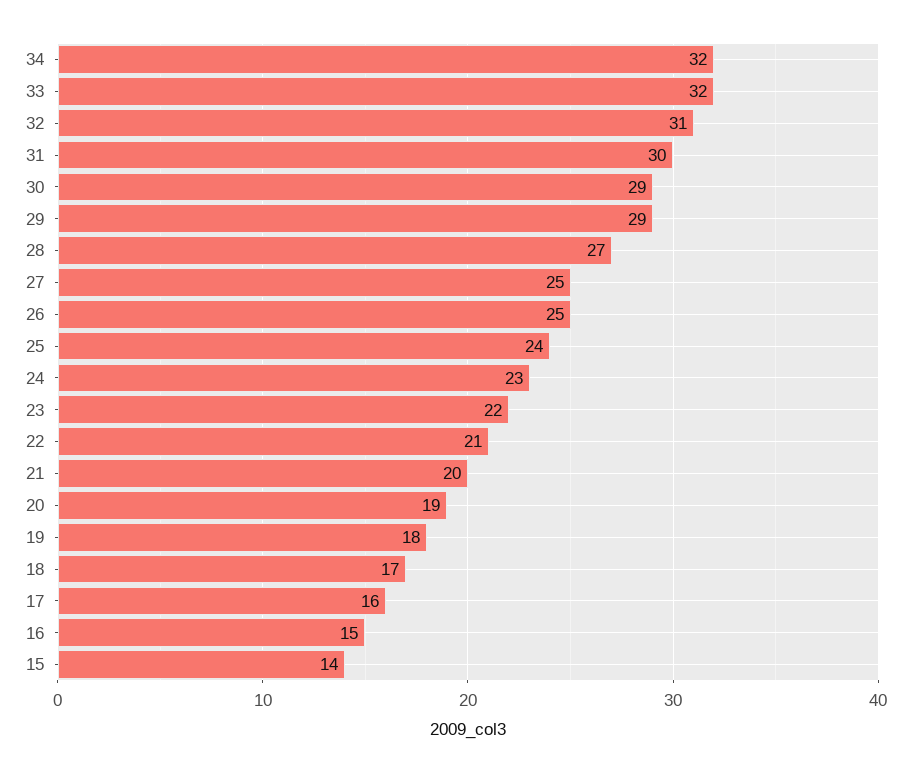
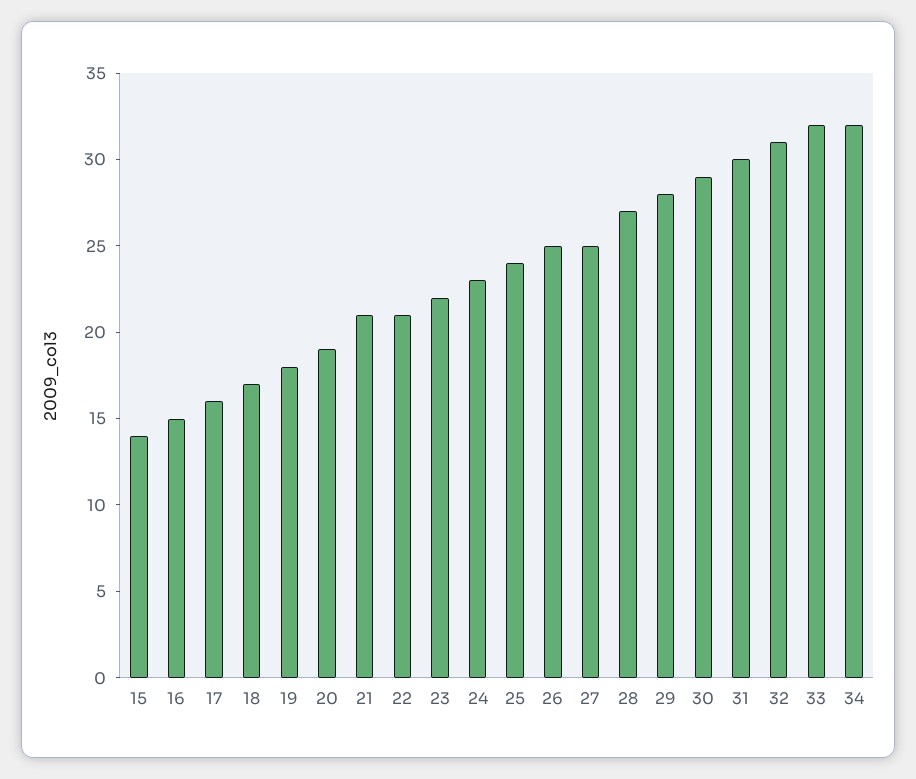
29: 29 -> 28
21: 20 -> 21

